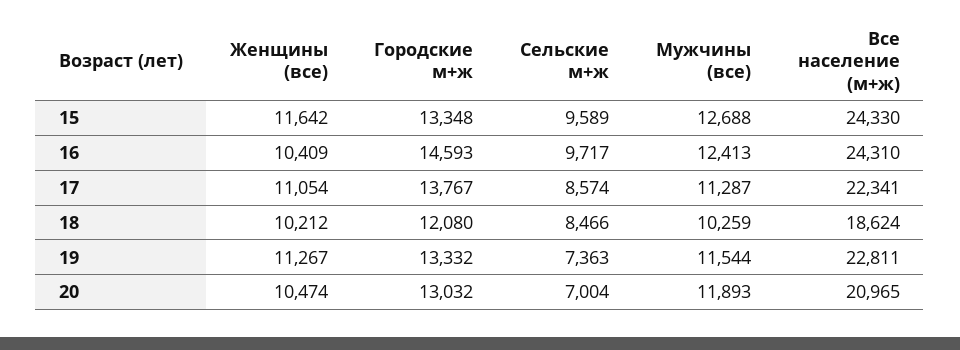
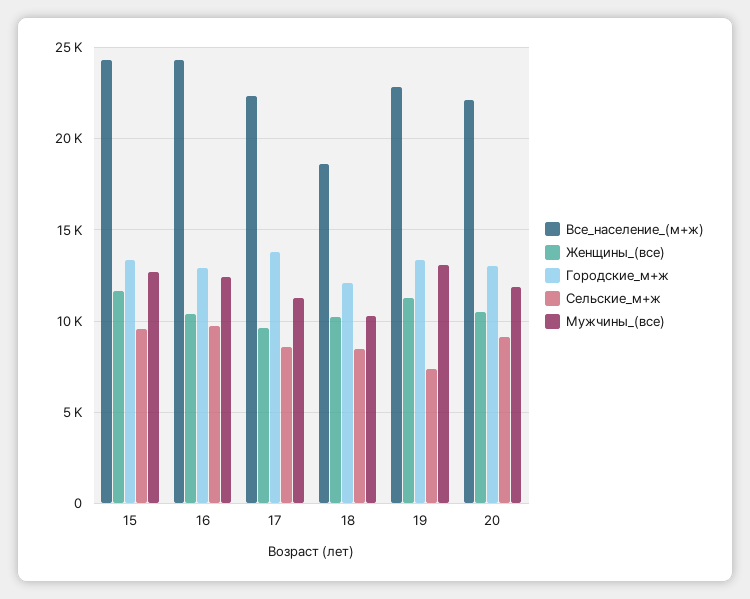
Городские м+ж, 16: 14593 -> 13000
Женщины (все), 17: 11054 -> 9500
Мужчины (все), 19: 11544 -> 13000
Сельские м+ж, 20: 7004 -> 9000
Все население (м+ж), 20: 20965 -> 22000

